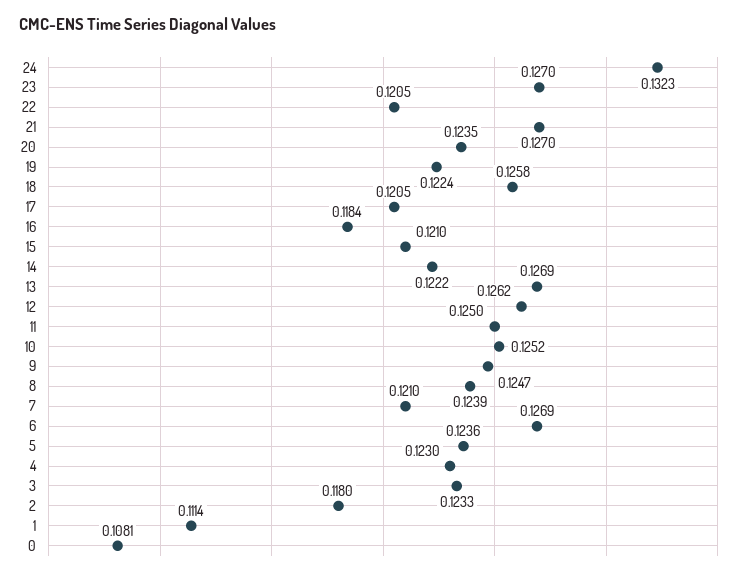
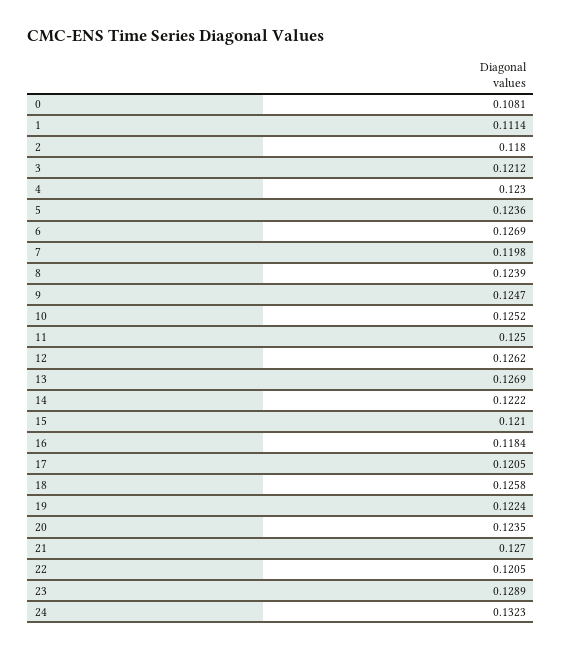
23: 0.127 -> 0.1289
7: 0.121 -> 0.1198
3: 0.1233 -> 0.1212

